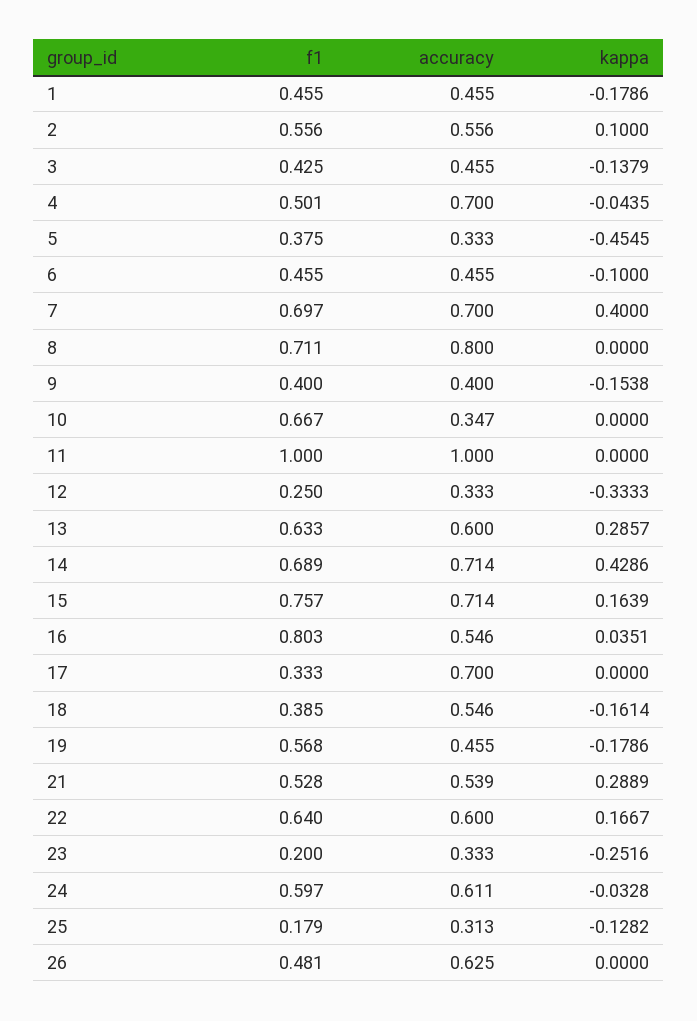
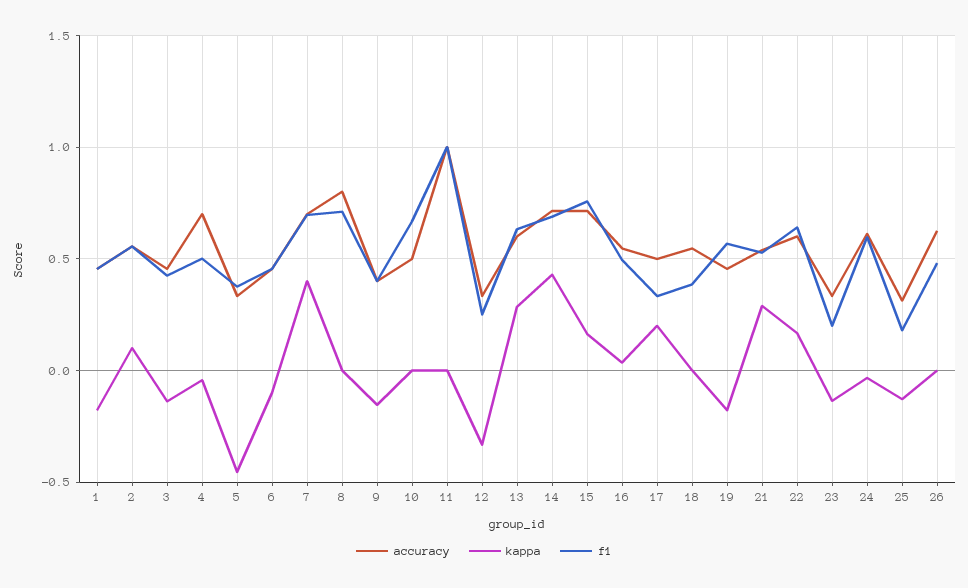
accuracy, 10: 0.347 -> 0.5
f1, 16: 0.803 -> 0.5
accuracy, 17: 0.7 -> 0.5
kappa, 17: 0 -> 0.2
kappa, 18: -0.1614 -> 0
kappa, 23: -0.2516 -> -0.15

